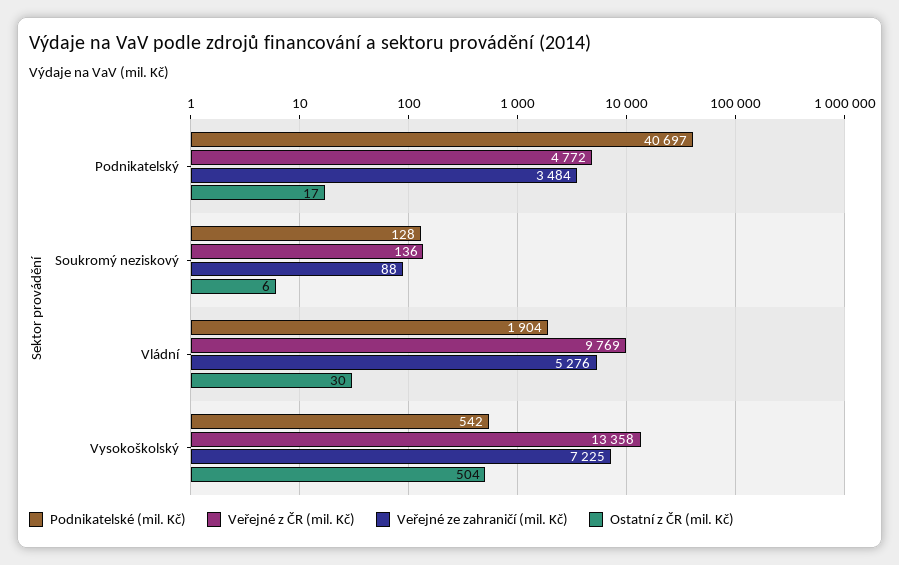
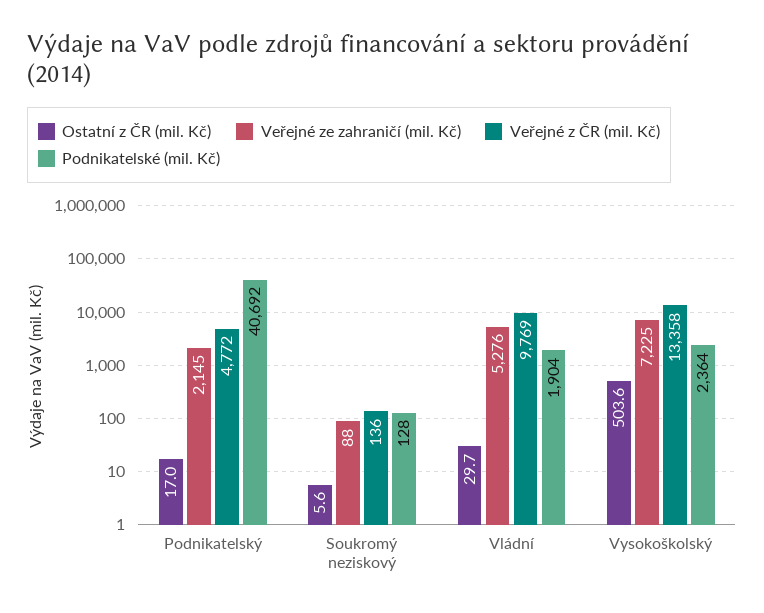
Podnikatelské (mil. Kč), Podnikatelský: 40697 -> 40692
Veřejné ze zahraničí (mil. Kč), Podnikatelský: 3484 -> 2145
Podnikatelské (mil. Kč), Vysokoškolský: 542 -> 2364

